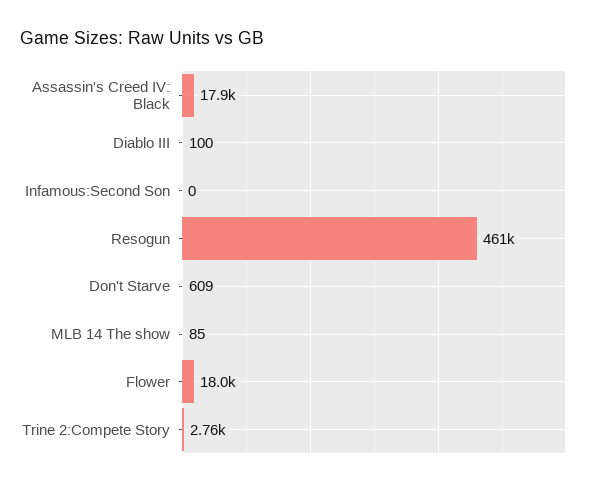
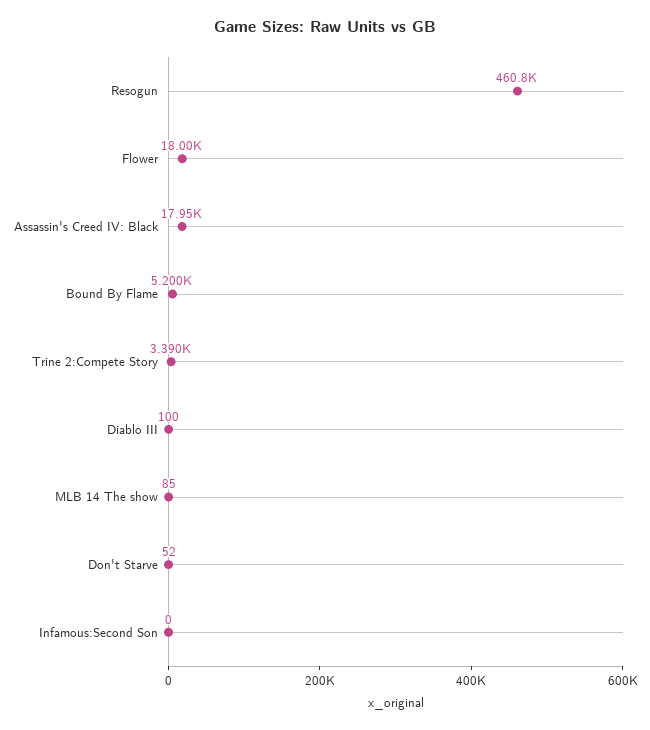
Don't Starve: 609 -> 52
Trine 2:Compete Story: 2760 -> 3390
Bound By Flame: none -> 5200

